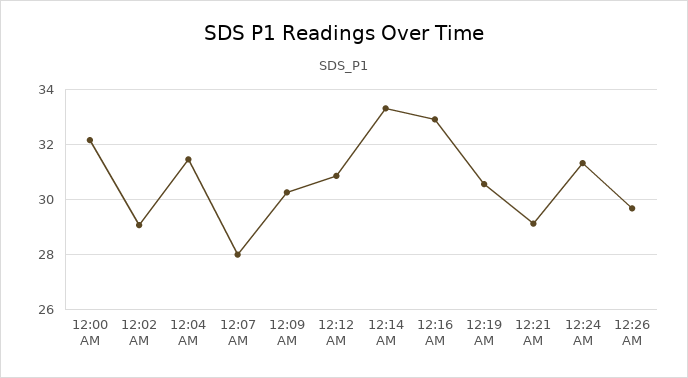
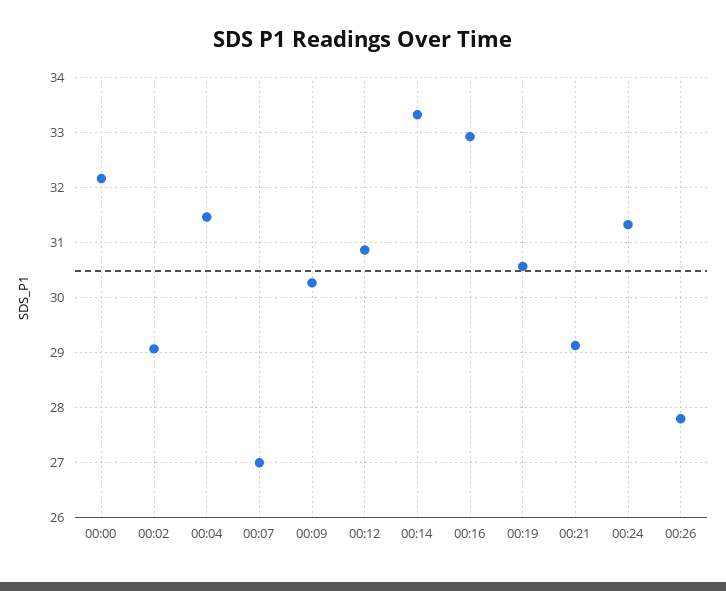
12:07 AM: 28 -> 27
12:26 AM: 29.75 -> 27.8

